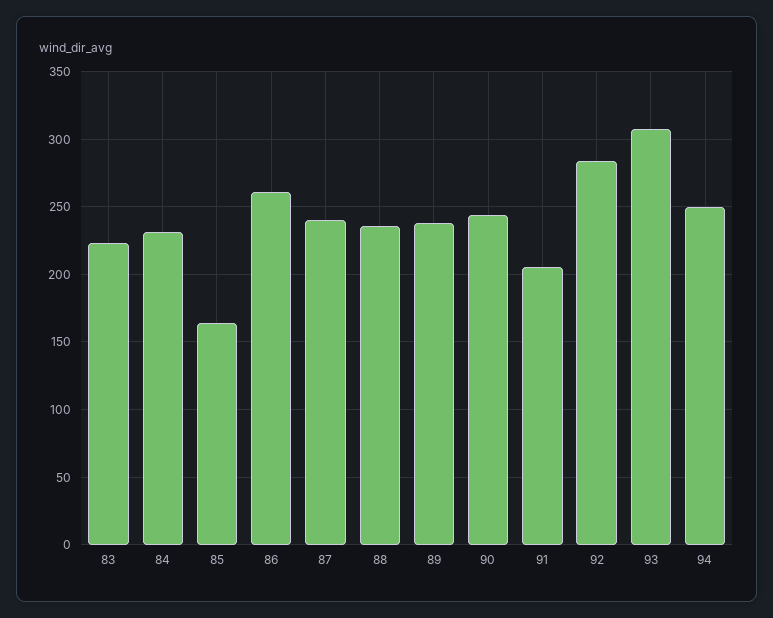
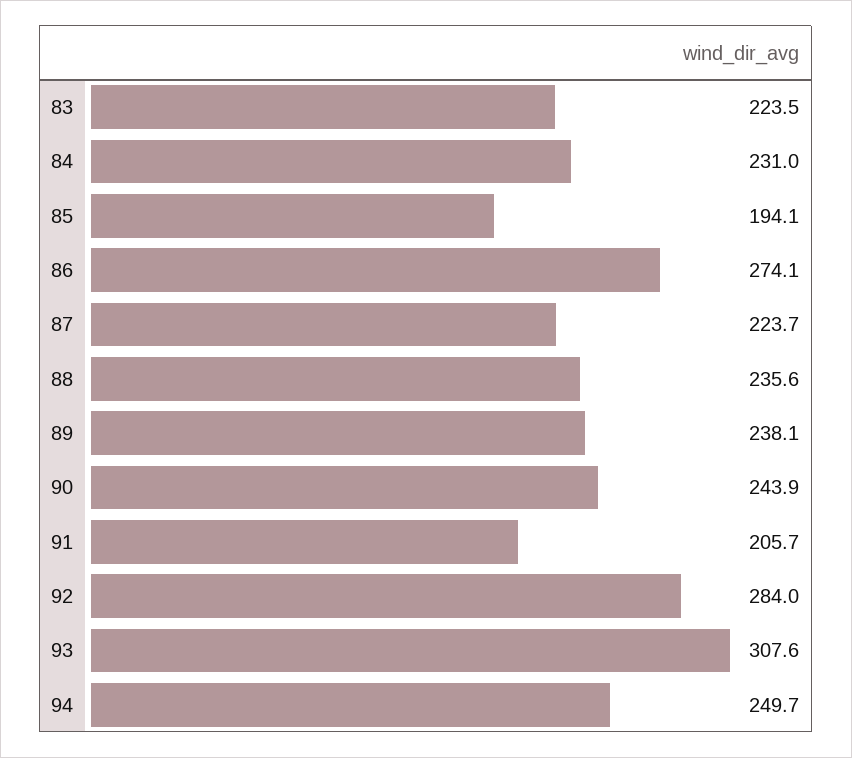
85: 165 -> 194.1
86: 260 -> 274.1
87: 240 -> 223.7

